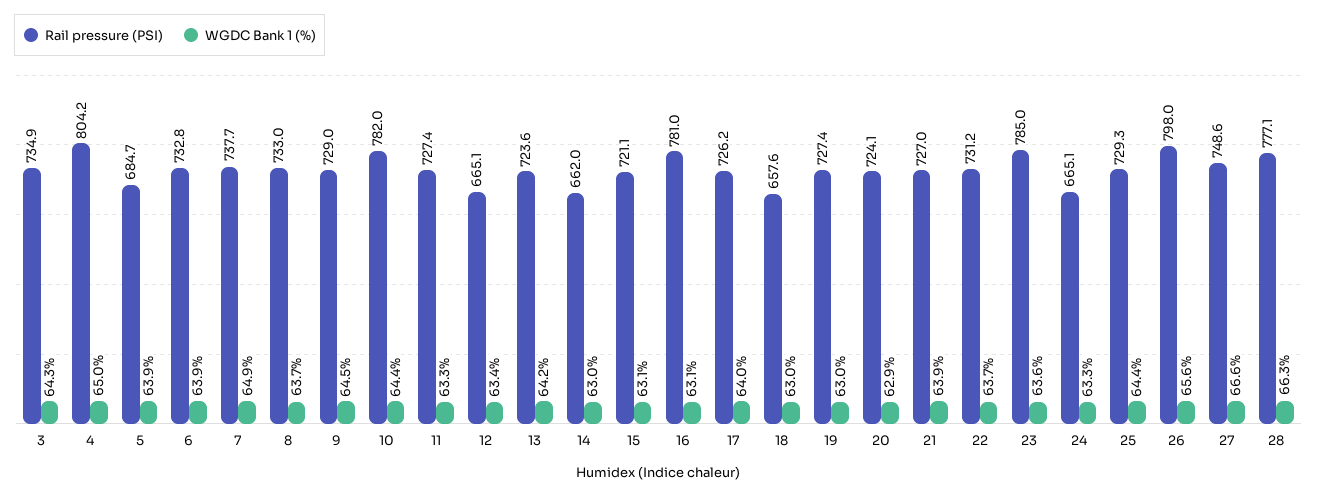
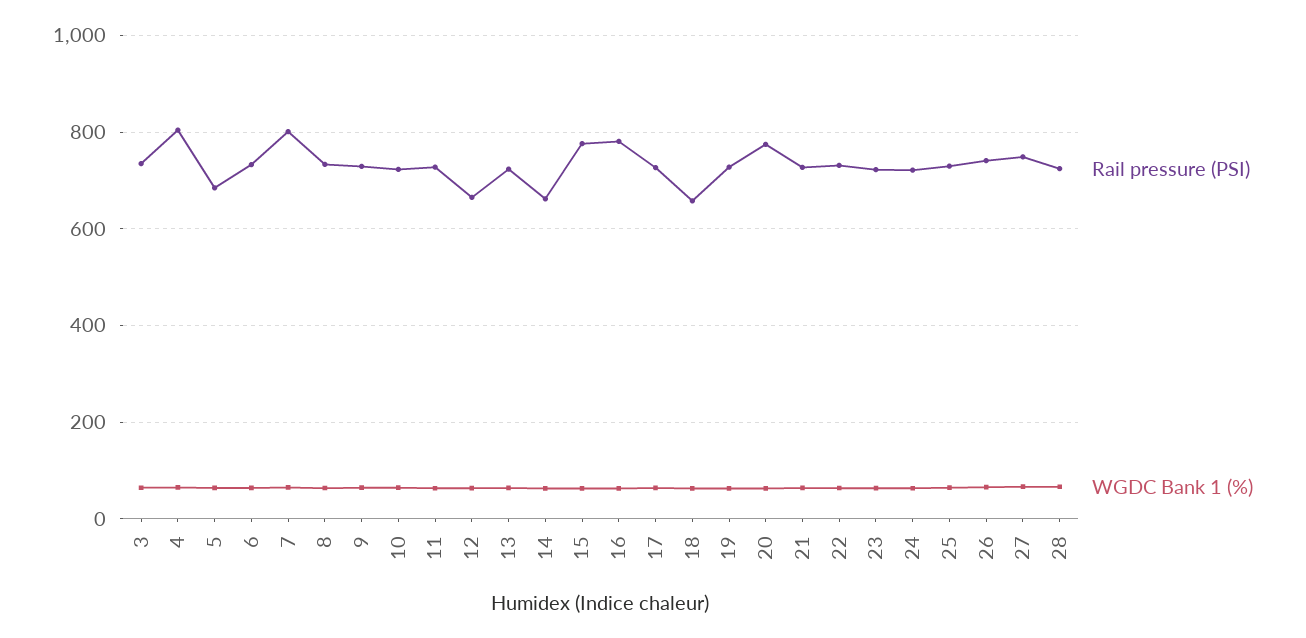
Rail pressure (PSI), 7: 737.7 -> 800
Rail pressure (PSI), 10: 782 -> 720
Rail pressure (PSI), 15: 721.1 -> 780
Rail pressure (PSI), 20: 724.1 -> 780
Rail pressure (PSI), 23: 785 -> 720
Rail pressure (PSI), 24: 665.1 -> 720
Rail pressure (PSI), 26: 798 -> 740
Rail pressure (PSI), 28: 777.1 -> 720

